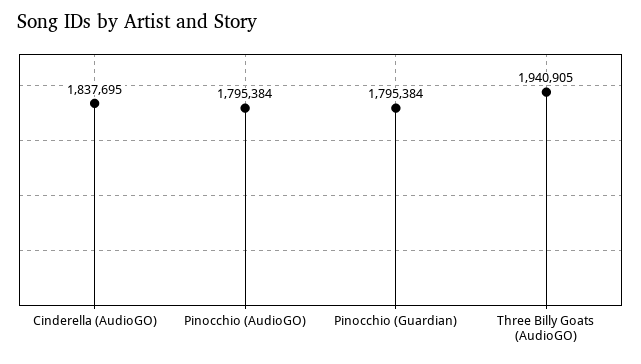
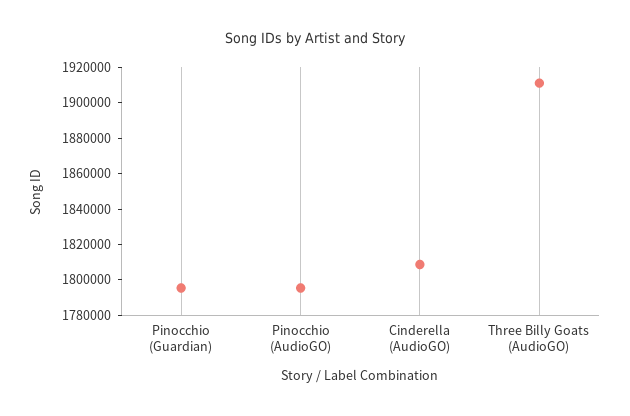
Cinderella (AudioGO): 1837695 -> 1810000
Three Billy Goats (AudioGO): 1940905 -> 1910000

